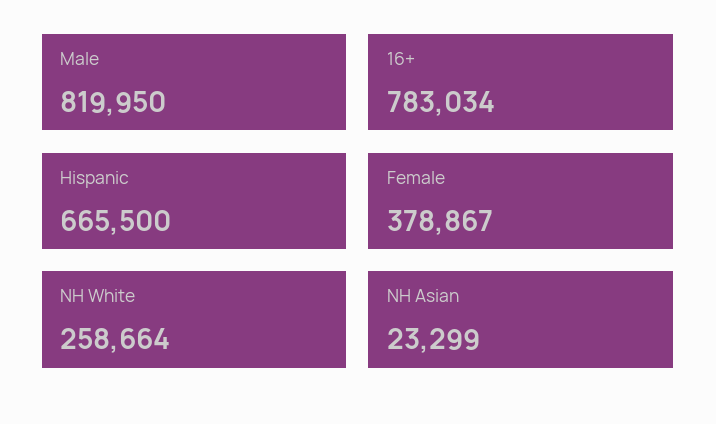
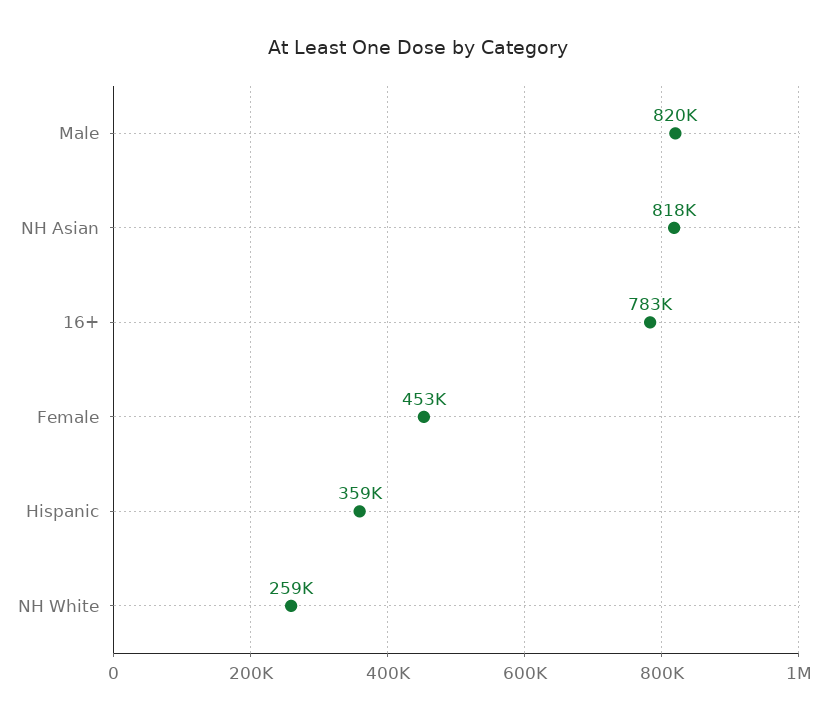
Hispanic: 665500 -> 359000
Female: 378867 -> 453000
NH Asian: 23299 -> 818000

